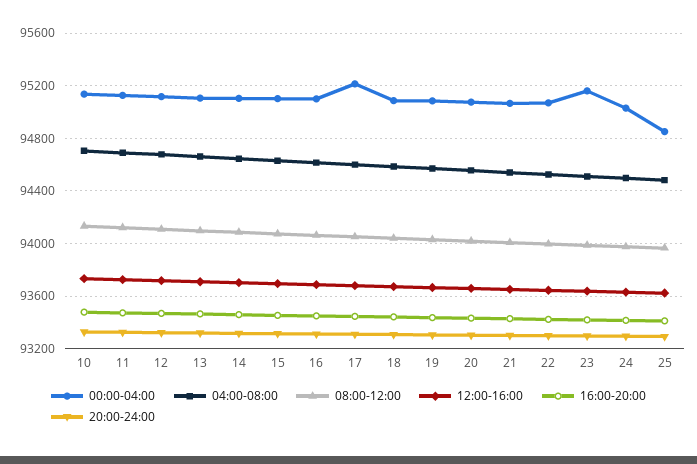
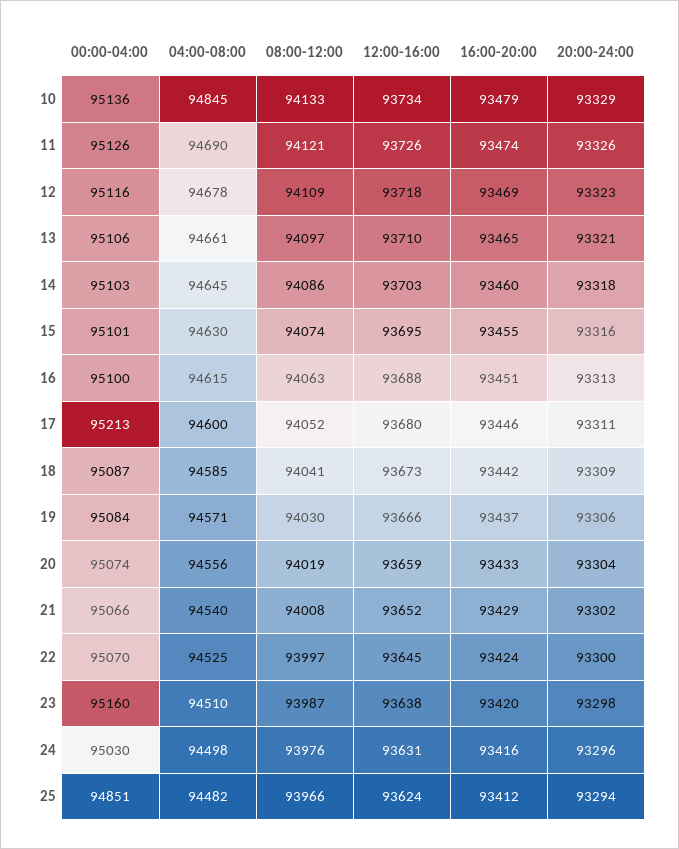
04:00-08:00, 10: 94700 -> 94845

